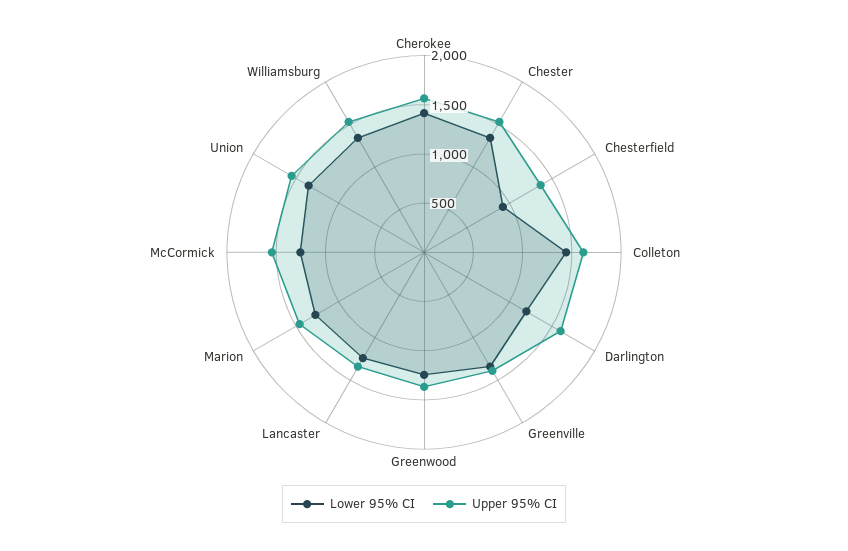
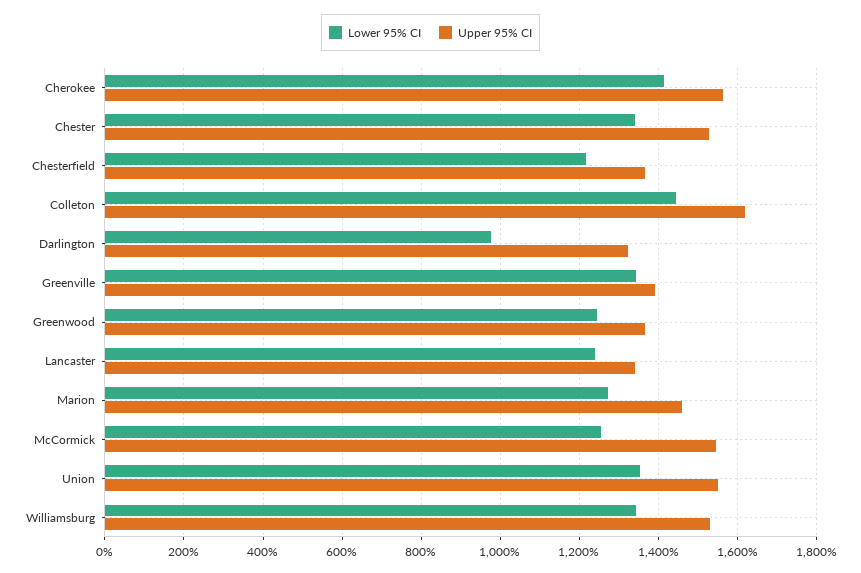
Lower 95% CI, Chesterfield: 900 -> 1220
Lower 95% CI, Darlington: 1200 -> 980
Upper 95% CI, Darlington: 1600 -> 1320

